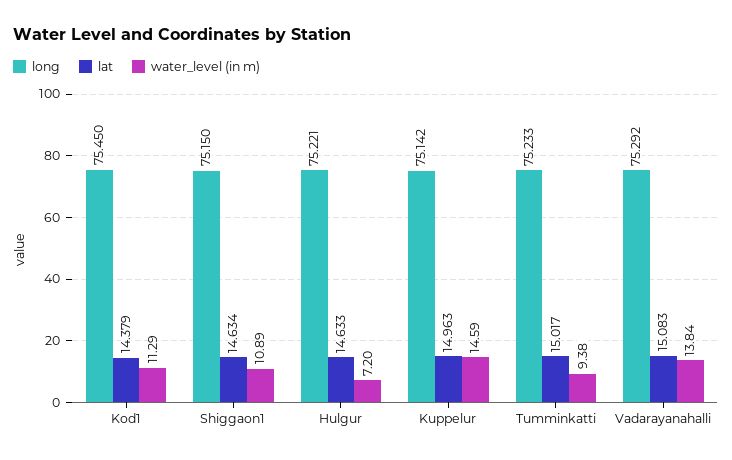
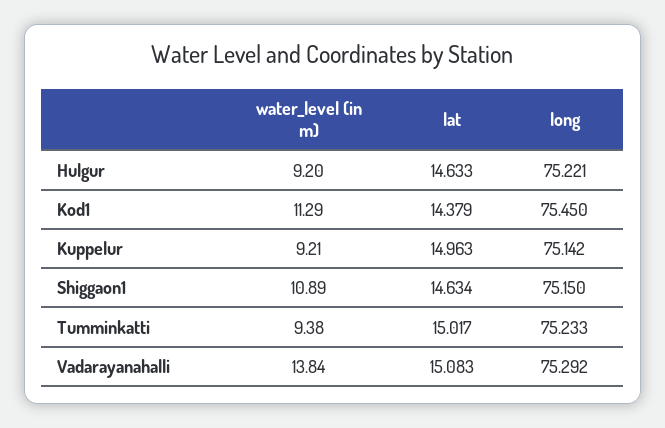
water_level (in m), Hulgur: 7.2 -> 9.2
water_level (in m), Kuppelur: 14.59 -> 9.21

